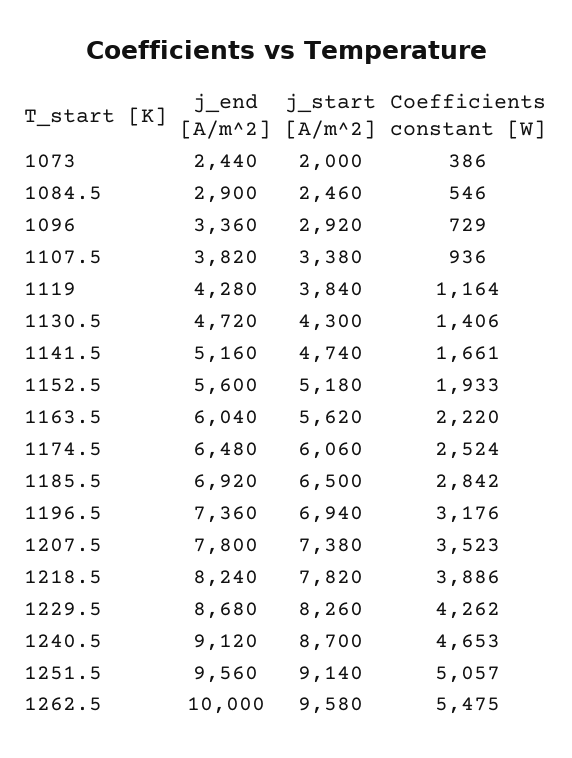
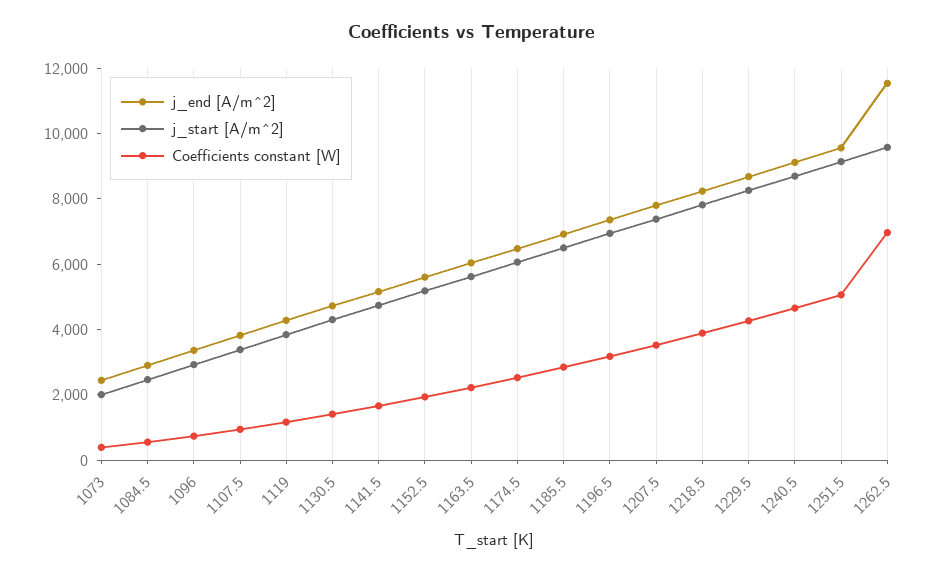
j_end [A/m^2], 1262.5: 10000 -> 11500
Coefficients constant [W], 1262.5: 5475 -> 7000

